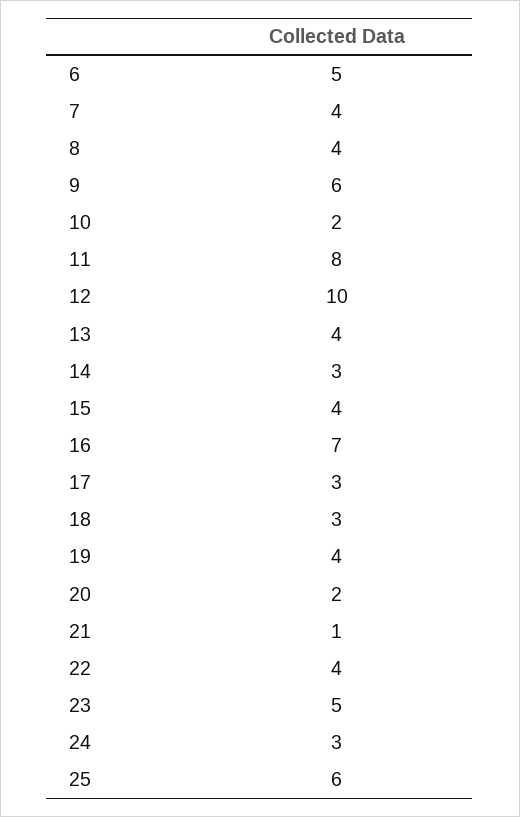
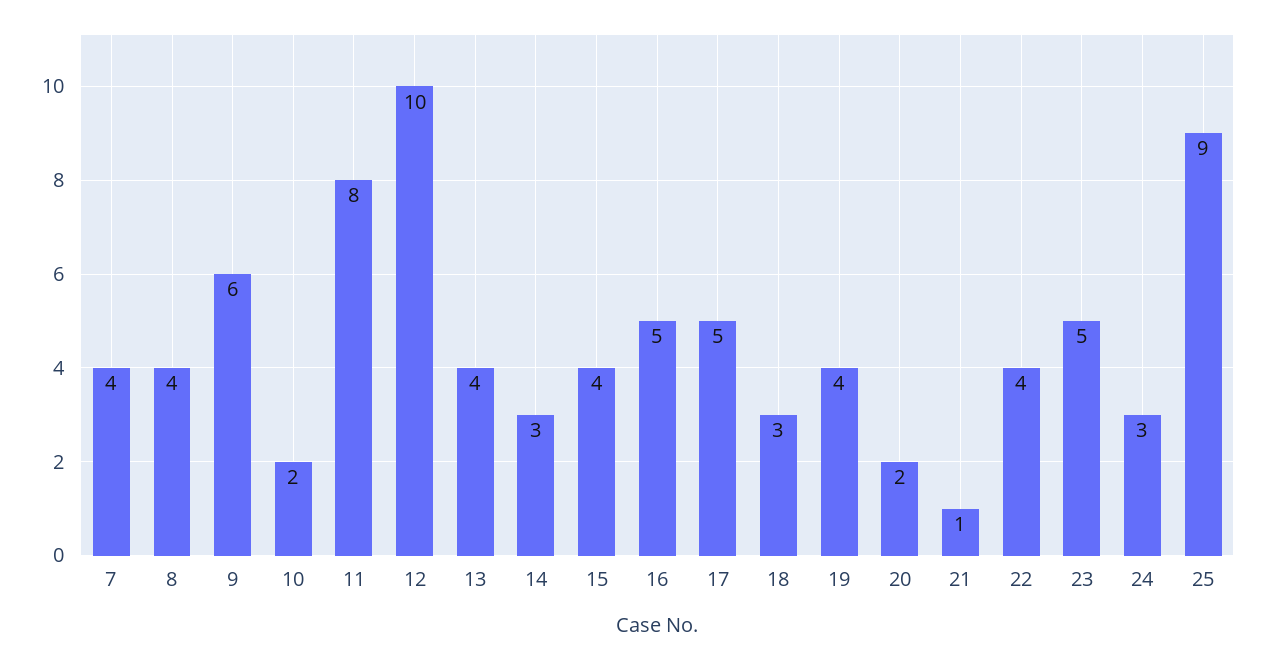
6: 5 -> none
16: 7 -> 5
17: 3 -> 5
25: 6 -> 9

